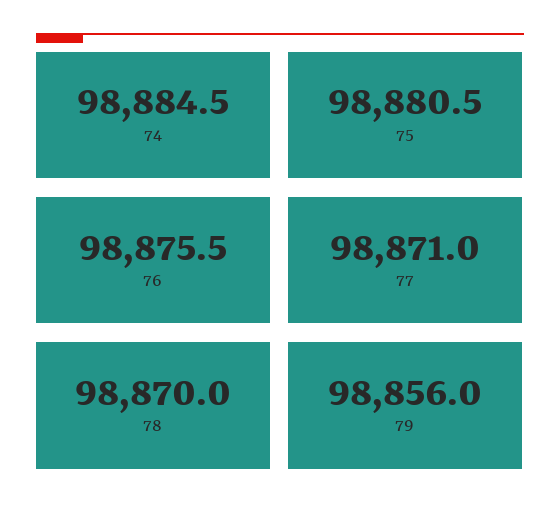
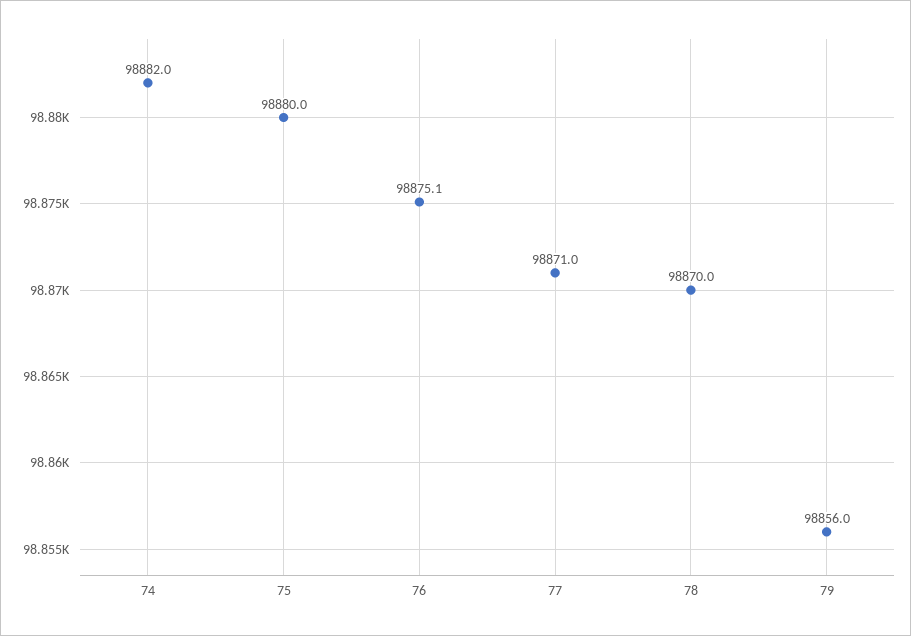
74: 98884.5 -> 98882
75: 98880.5 -> 98880
76: 98875.5 -> 98875.1

